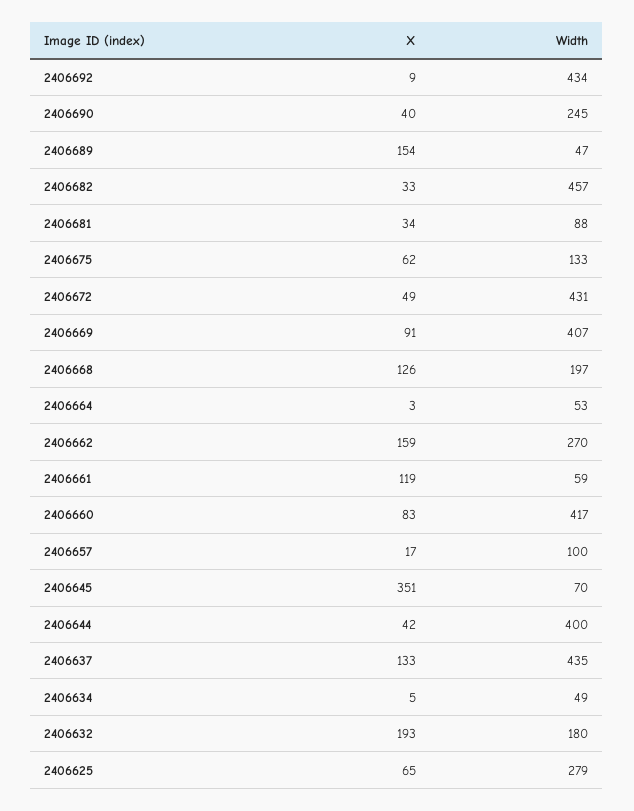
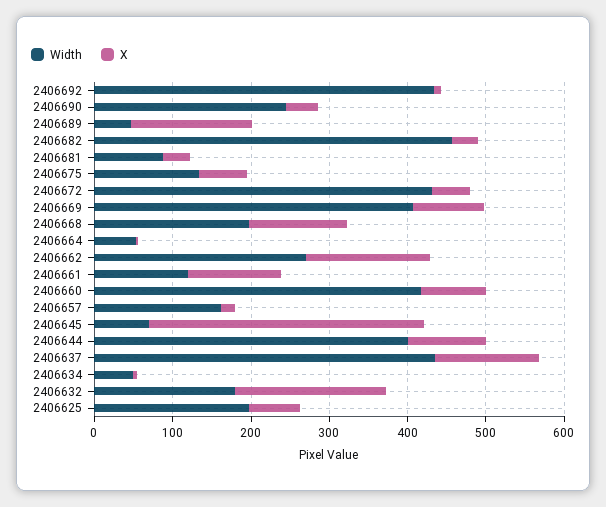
Width, 2406661: 59 -> 120
Width, 2406657: 100 -> 160
X, 2406644: 42 -> 100
Width, 2406625: 279 -> 200

